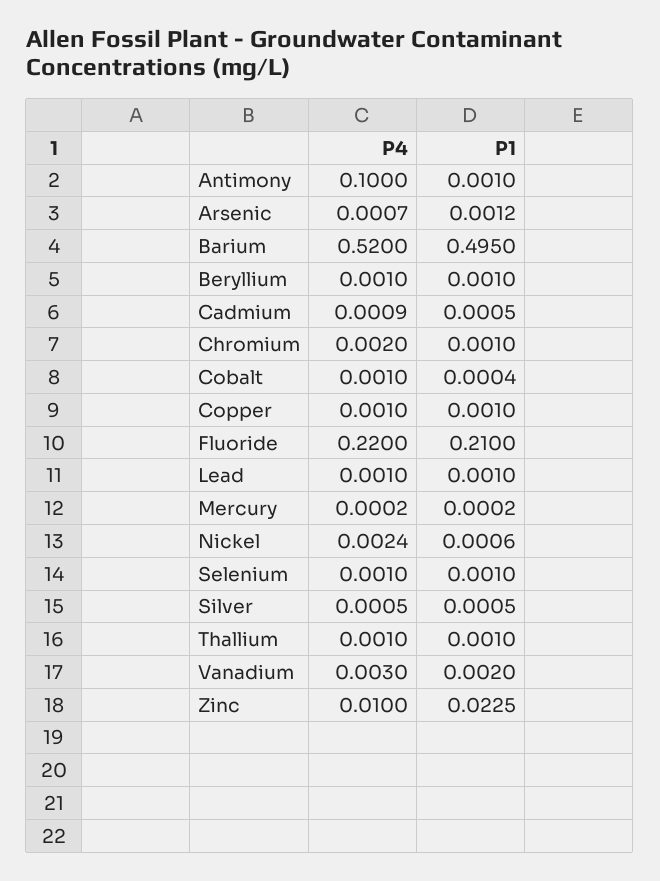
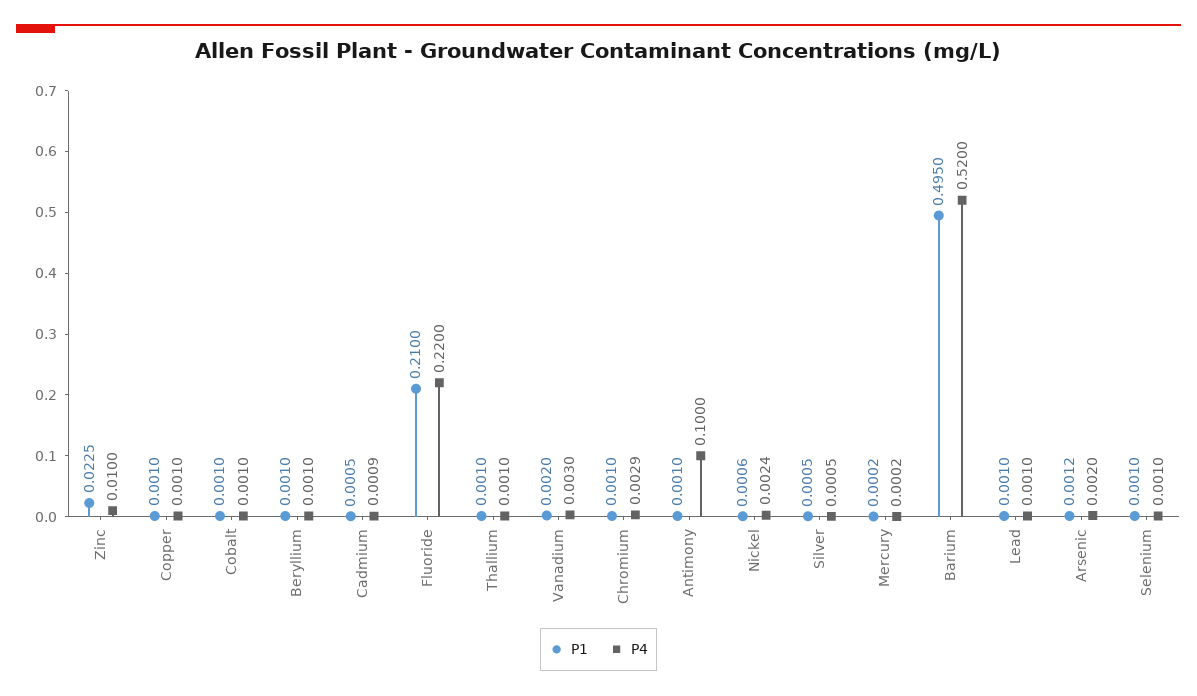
P4, Arsenic: 0.0007 -> 0.002
P4, Chromium: 0.002 -> 0.0029
P1, Cobalt: 0.0004 -> 0.001

